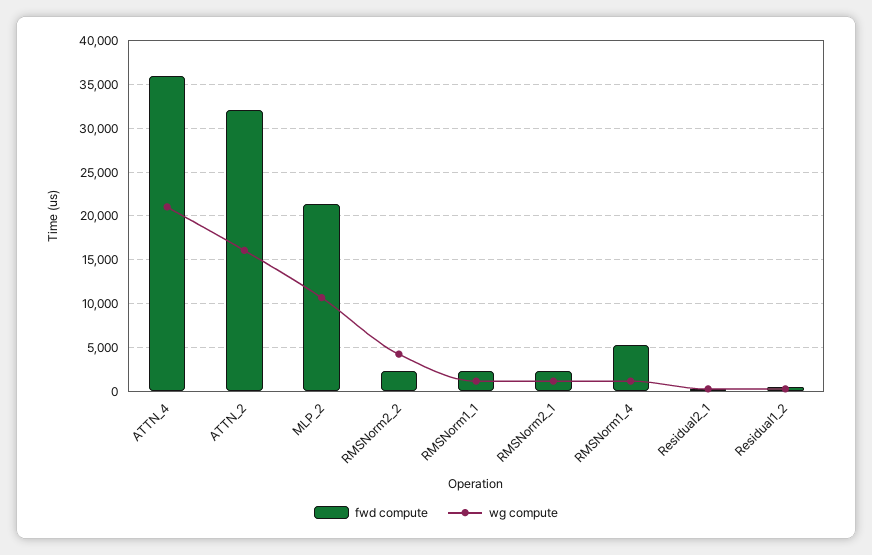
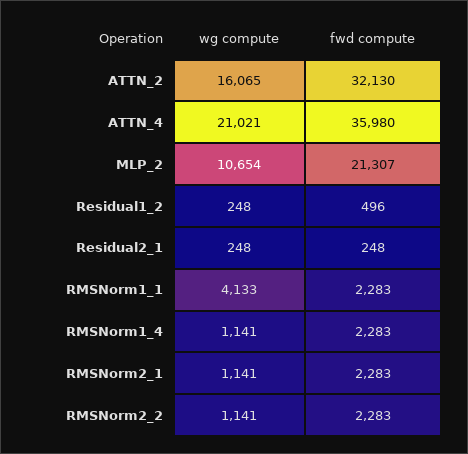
wg compute, RMSNorm2_2: 4000 -> 1141
wg compute, RMSNorm1_1: 1000 -> 4133
fwd compute, RMSNorm1_4: 5000 -> 2283

